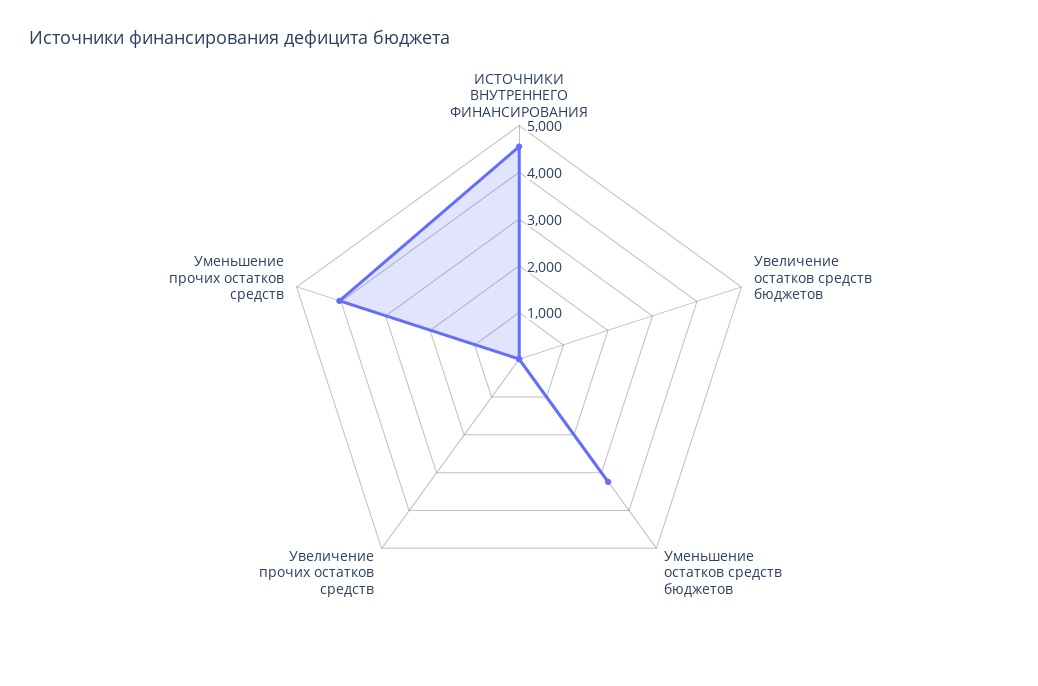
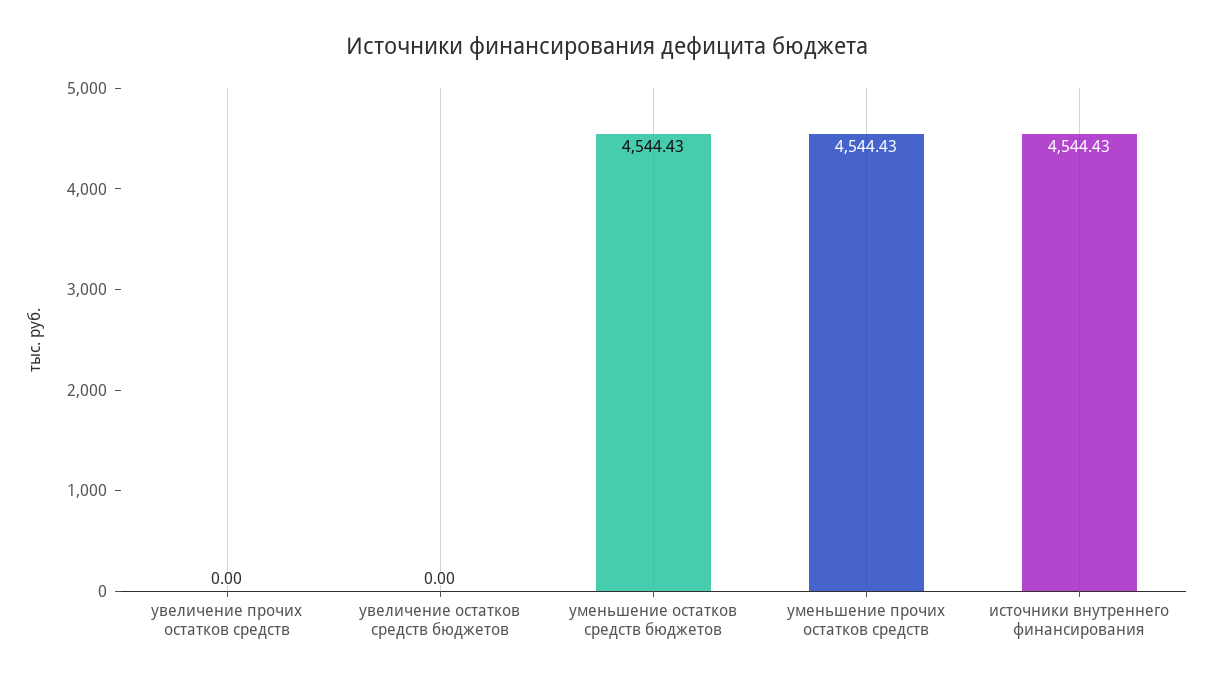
Уменьшение остатков средств бюджетов: 3200 -> 4544.43
Уменьшение прочих остатков средств: 4000 -> 4544.43

